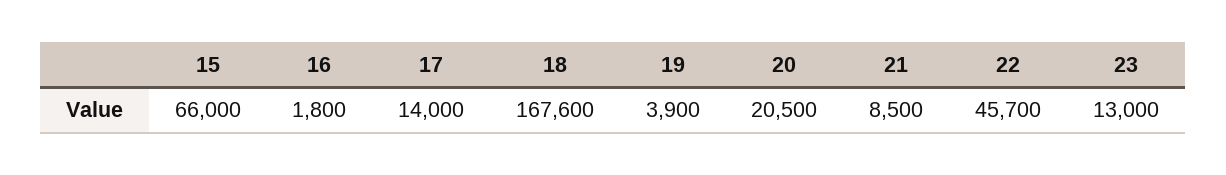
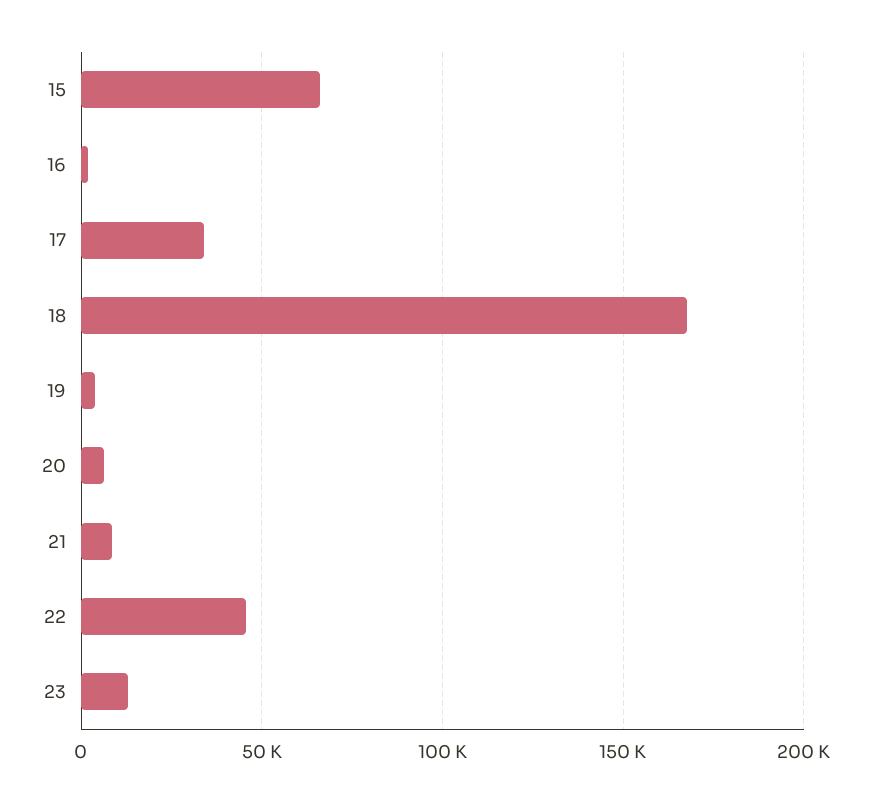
17: 14000 -> 35000
20: 20500 -> 5000

